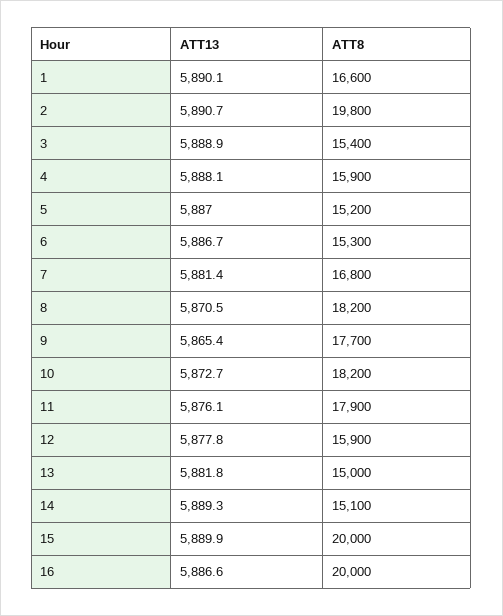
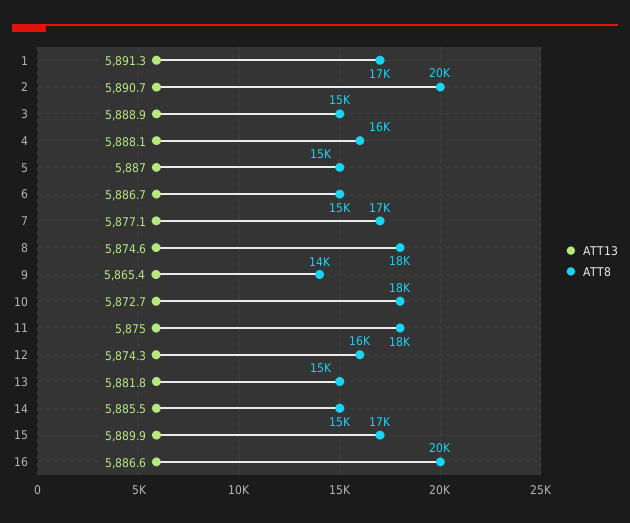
ATT13, 1: 5890.1 -> 5891.3
ATT13, 7: 5881.4 -> 5877.1
ATT13, 8: 5870.5 -> 5874.6
ATT8, 9: 17700 -> 14000
ATT13, 11: 5876.1 -> 5875
ATT13, 12: 5877.8 -> 5874.3
ATT13, 14: 5889.3 -> 5885.5
ATT8, 15: 20000 -> 17000

